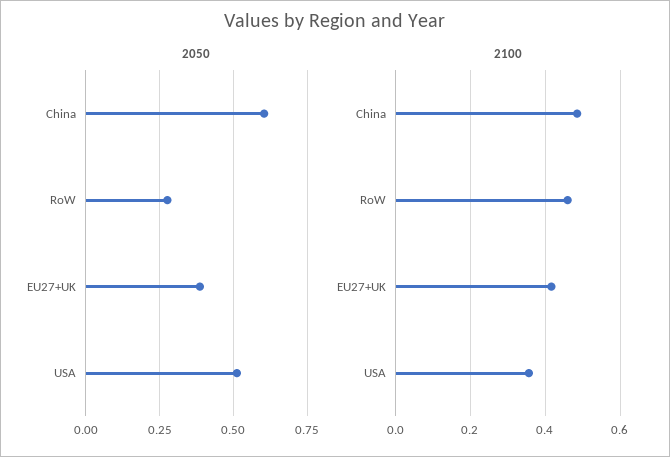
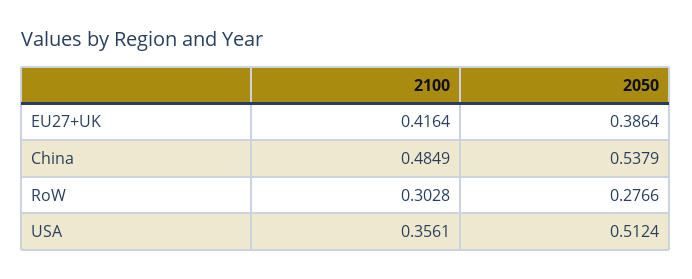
2050, China: 0.6 -> 0.5379
2100, RoW: 0.46 -> 0.3028

